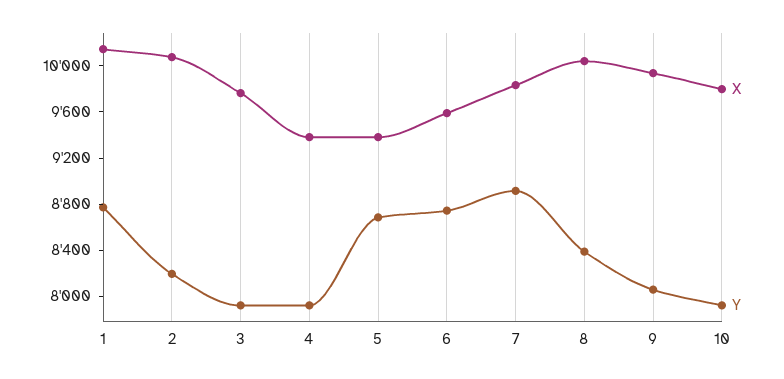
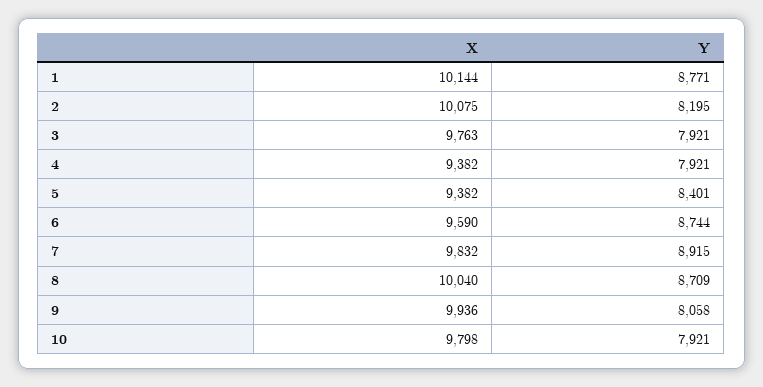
Y, 5: 8700 -> 8401
Y, 8: 8400 -> 8709

